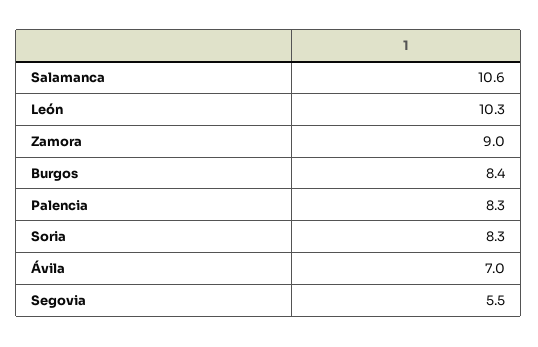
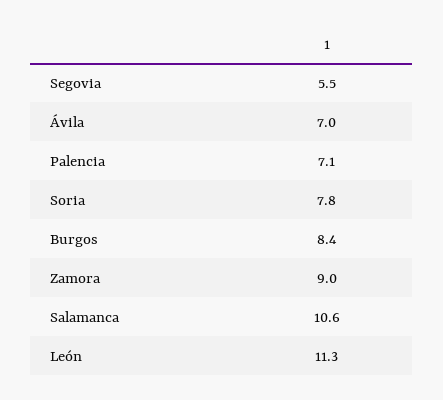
León: 10.3 -> 11.3
Palencia: 8.3 -> 7.1
Soria: 8.3 -> 7.8

